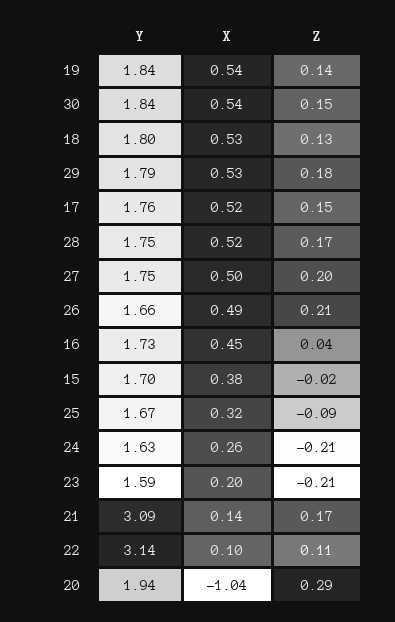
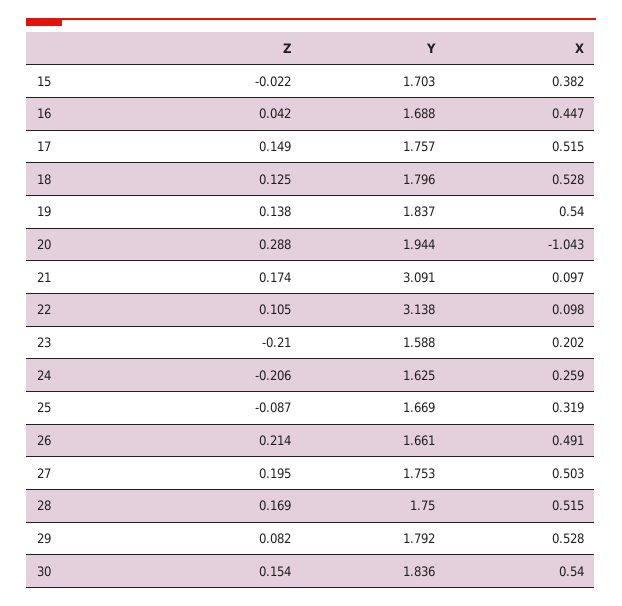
Z, 29: 0.18 -> 0.082
Y, 16: 1.73 -> 1.688
X, 21: 0.14 -> 0.097

